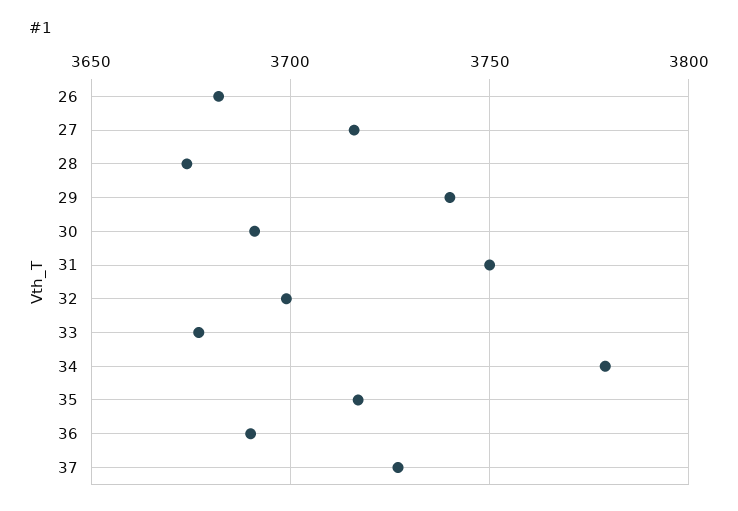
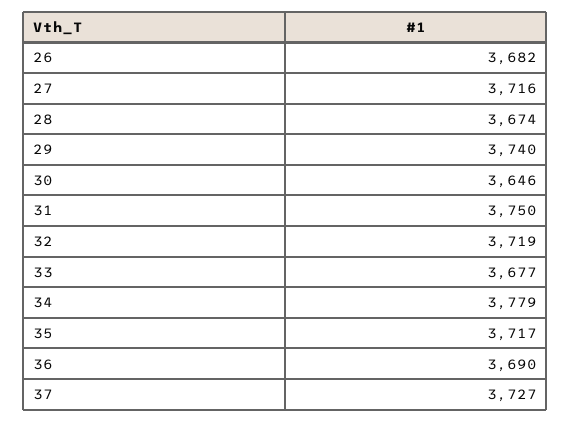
30: 3690 -> 3646
32: 3700 -> 3719

